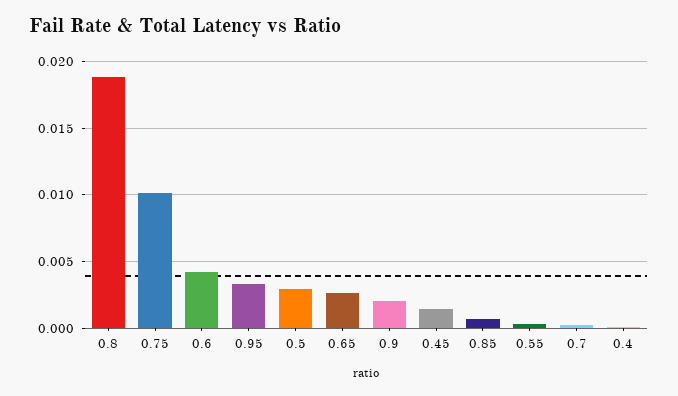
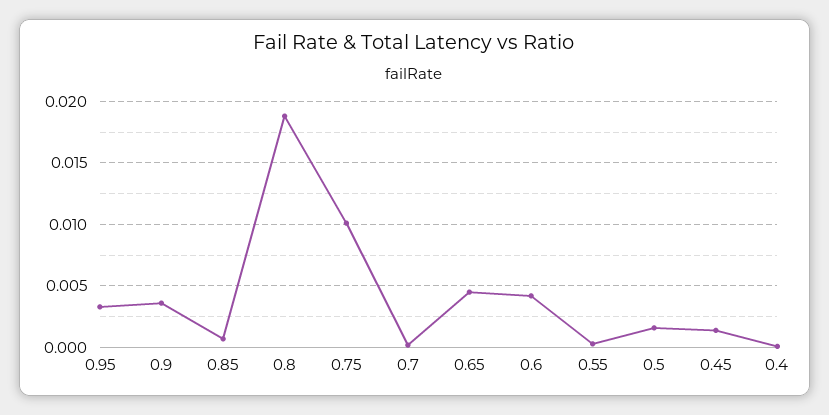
0.5: 0.003 -> 0.0015
0.65: 0.0025 -> 0.0045
0.9: 0.002 -> 0.0035

